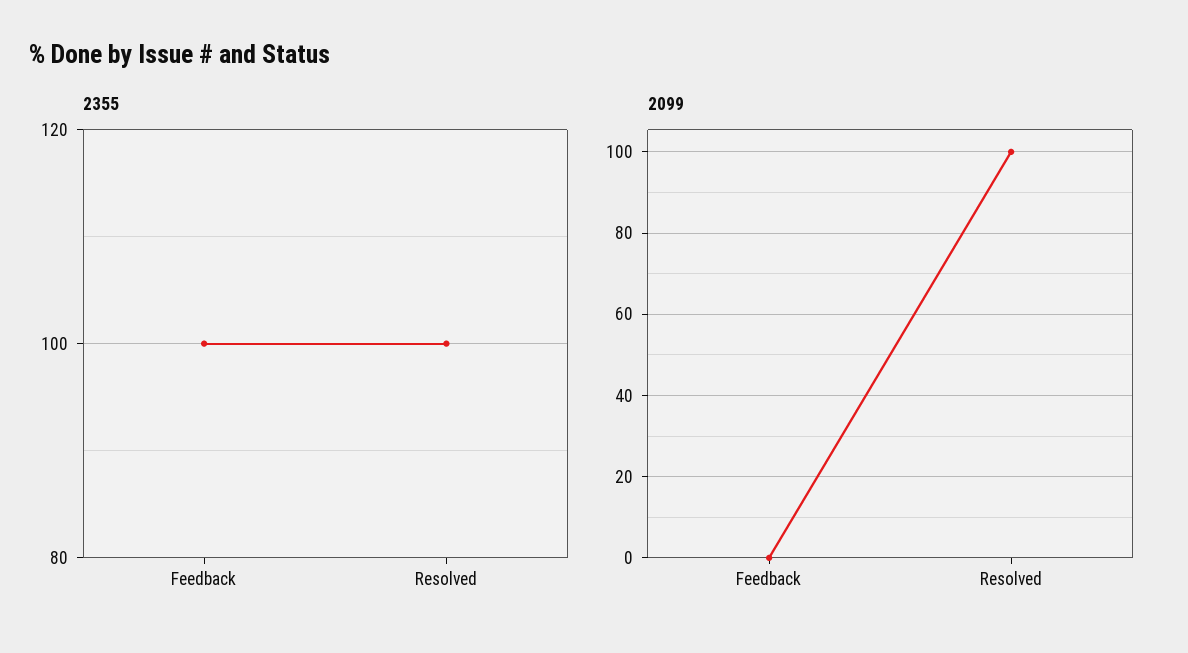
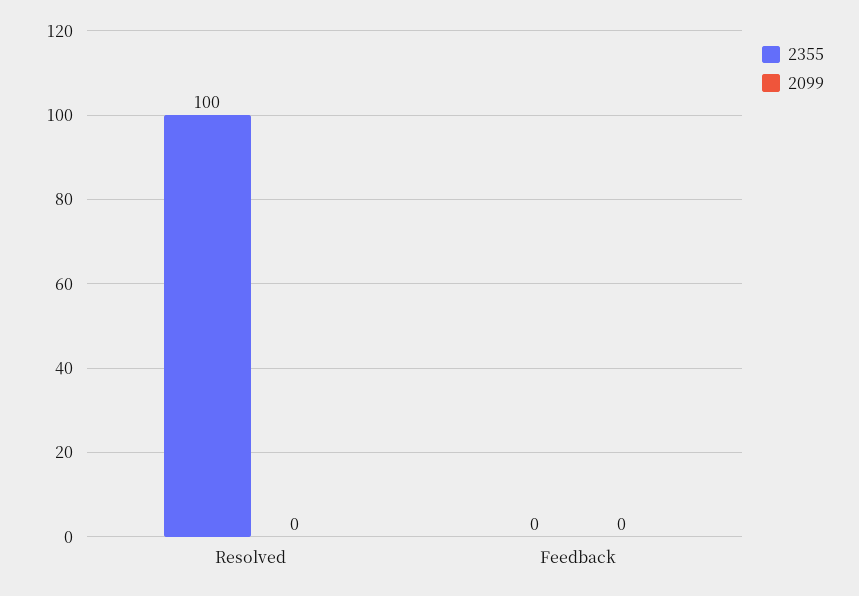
2355, Feedback: 100 -> 0
2099, Resolved: 100 -> 0

